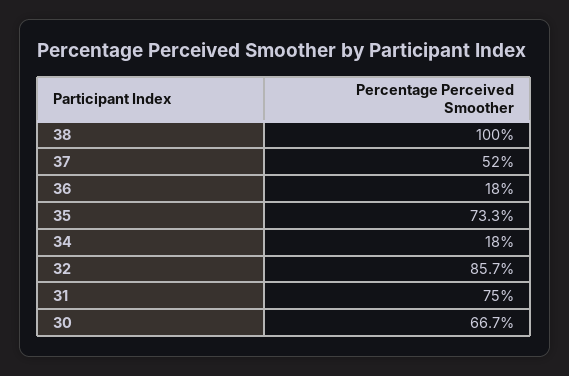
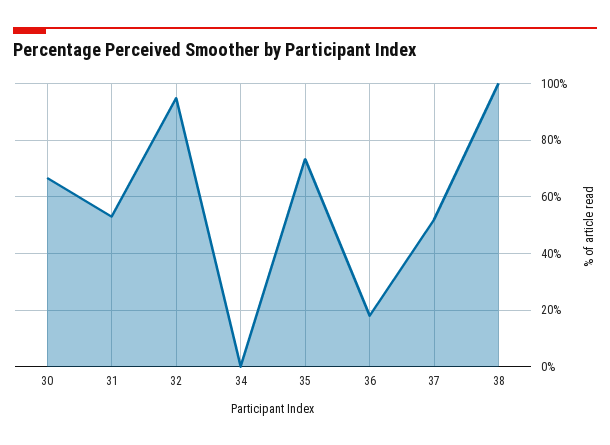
34: 18 -> 0
32: 85.7 -> 95
31: 75 -> 52.5

